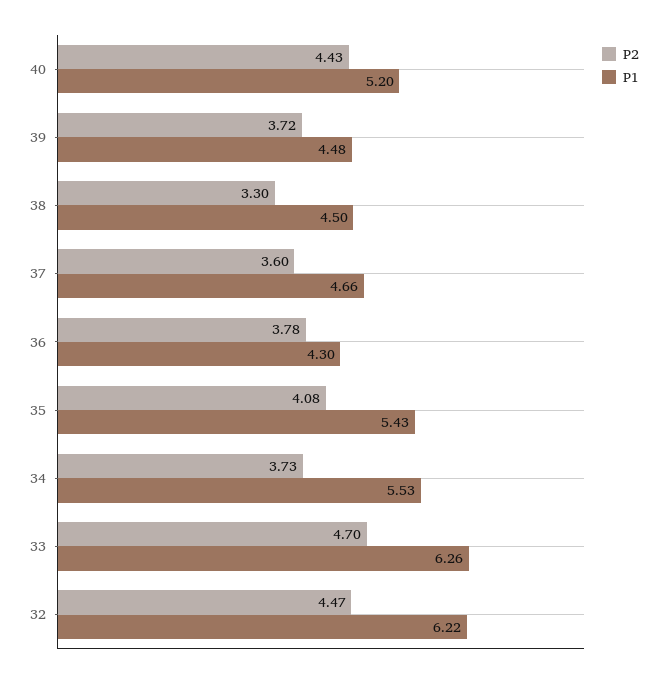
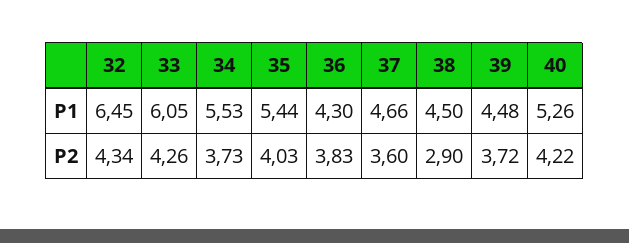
P2, 40: 4.43 -> 4.22
P1, 40: 5.2 -> 5.26
P2, 38: 3.3 -> 2.9
P2, 36: 3.78 -> 3.83
P2, 35: 4.08 -> 4.03
P1, 35: 5.43 -> 5.44
P2, 33: 4.7 -> 4.26
P1, 33: 6.26 -> 6.05
P2, 32: 4.47 -> 4.34
P1, 32: 6.22 -> 6.45

